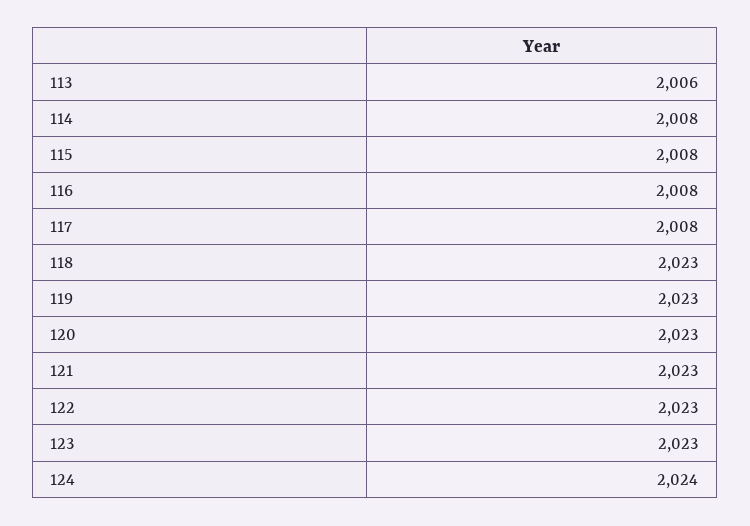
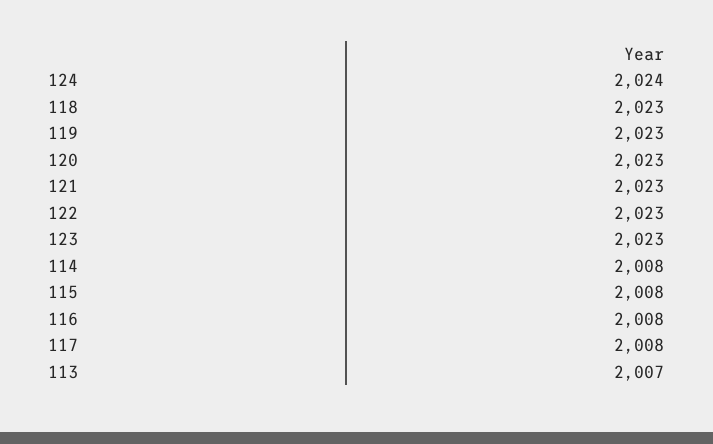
113: 2006 -> 2007

